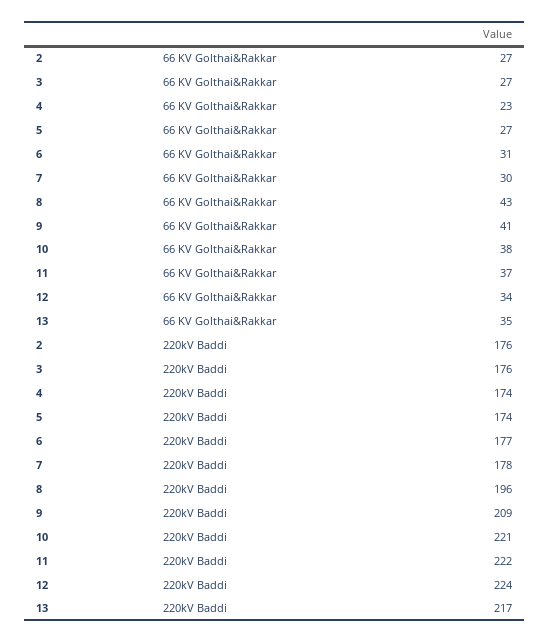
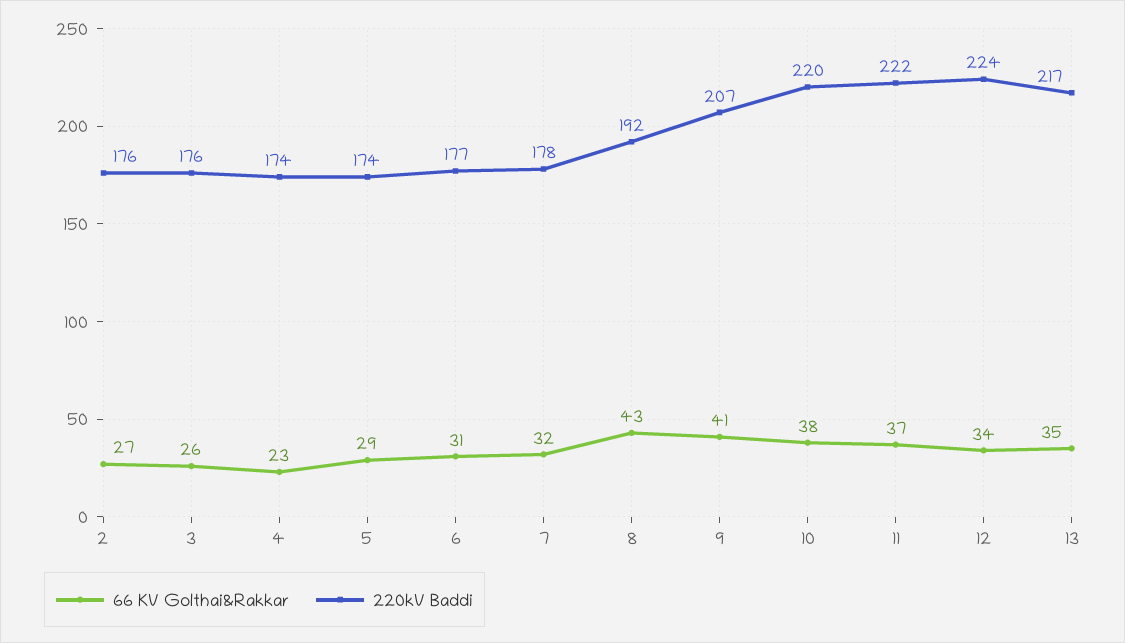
66 KV Golthai&Rakkar, 3: 27 -> 26
66 KV Golthai&Rakkar, 5: 27 -> 29
66 KV Golthai&Rakkar, 7: 30 -> 32
220kV Baddi, 8: 196 -> 192
220kV Baddi, 9: 209 -> 207
220kV Baddi, 10: 221 -> 220

